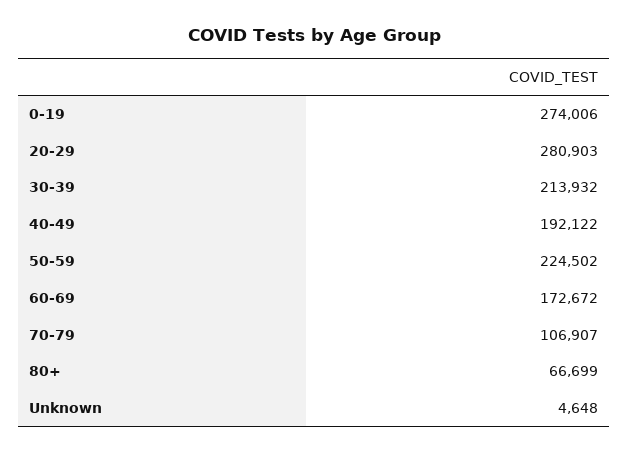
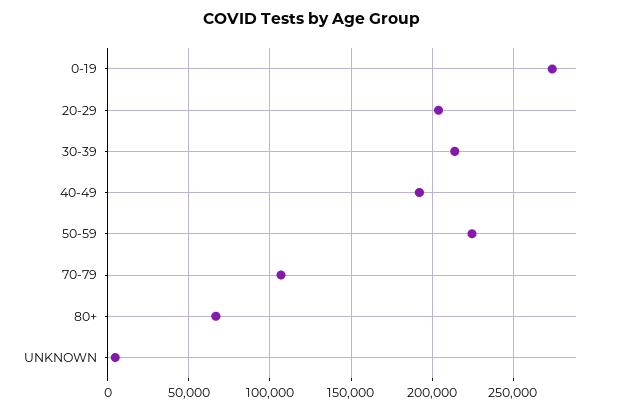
20-29: 280903 -> 205000
60-69: 172672 -> none

